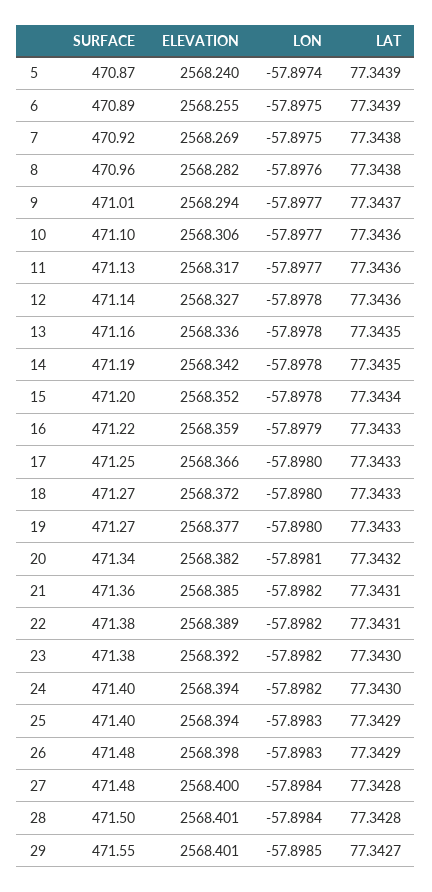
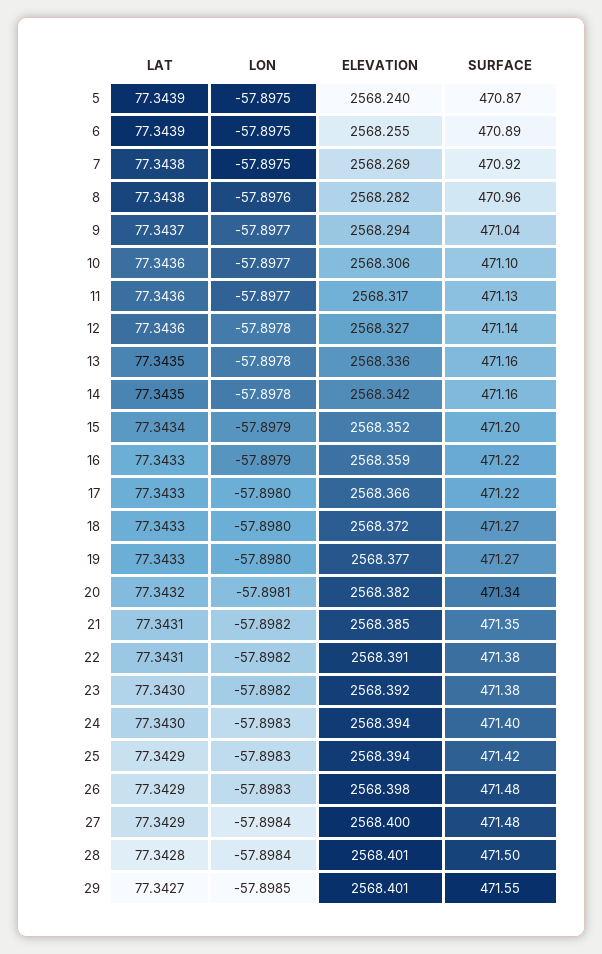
LON, 5: -57.8974 -> -57.8975
SURFACE, 9: 471.01 -> 471.04
SURFACE, 14: 471.19 -> 471.16
LON, 15: -57.8978 -> -57.8979
SURFACE, 17: 471.25 -> 471.22
SURFACE, 21: 471.36 -> 471.35
ELEVATION, 22: 2568.389 -> 2568.391
LON, 24: -57.8982 -> -57.8983
SURFACE, 25: 471.4 -> 471.42
LAT, 27: 77.3428 -> 77.3429

